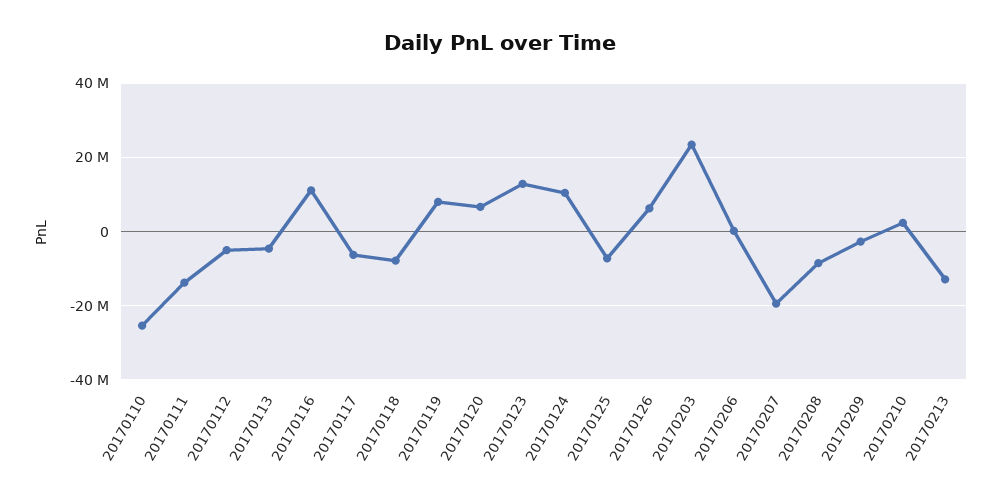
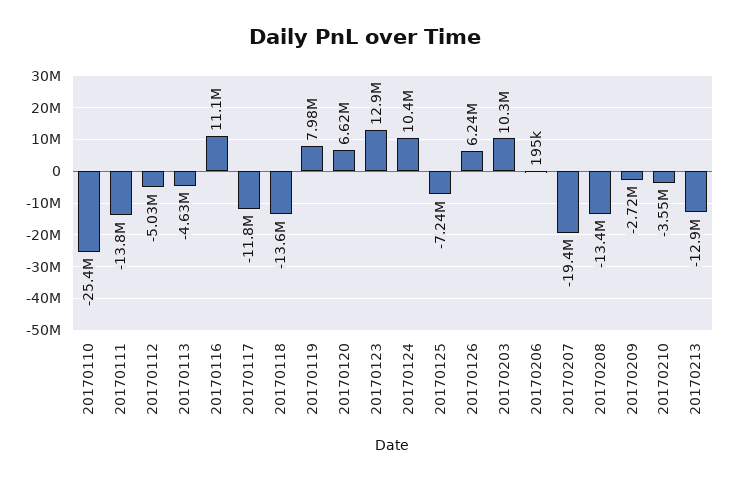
20170117: -6000000 -> -11800000
20170118: -8000000 -> -13600000
20170203: 24000000 -> 10300000
20170208: -8000000 -> -13400000
20170210: 2000000 -> -3550000

